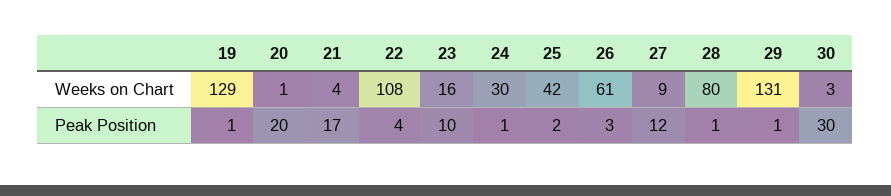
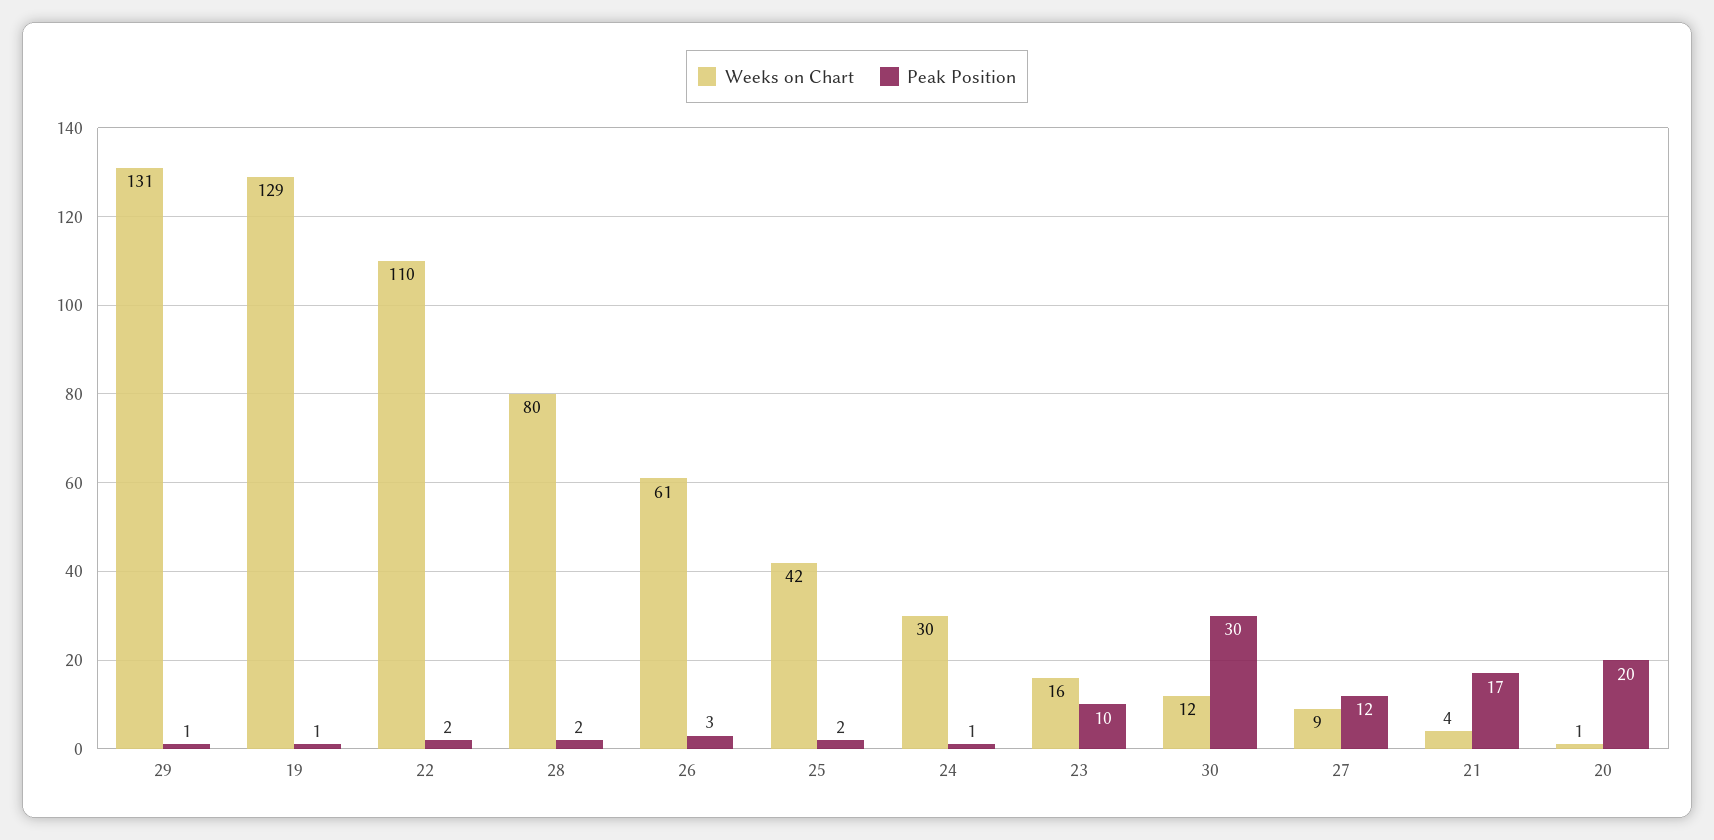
Weeks on Chart, 22: 108 -> 110
Weeks on Chart, 30: 3 -> 12
Peak Position, 22: 4 -> 2
Peak Position, 28: 1 -> 2

